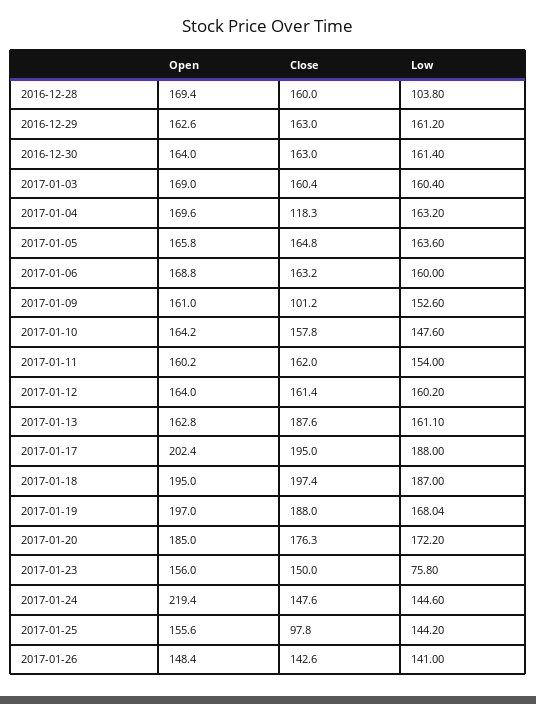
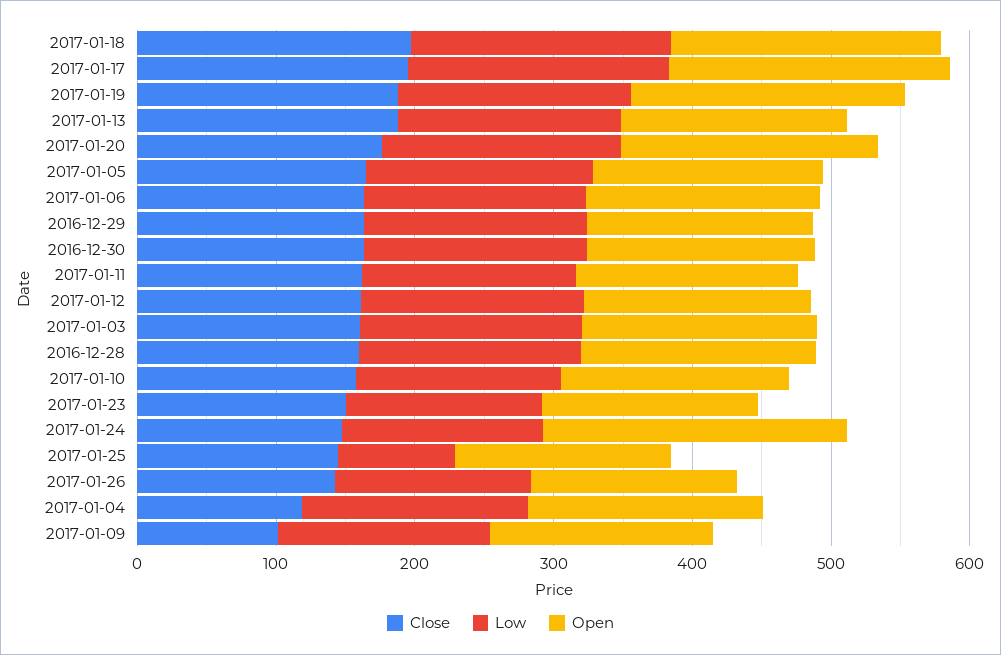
Low, 2016-12-28: 103.8 -> 160
Low, 2017-01-23: 75.8 -> 140
Close, 2017-01-25: 97.8 -> 140
Low, 2017-01-25: 144.2 -> 80

